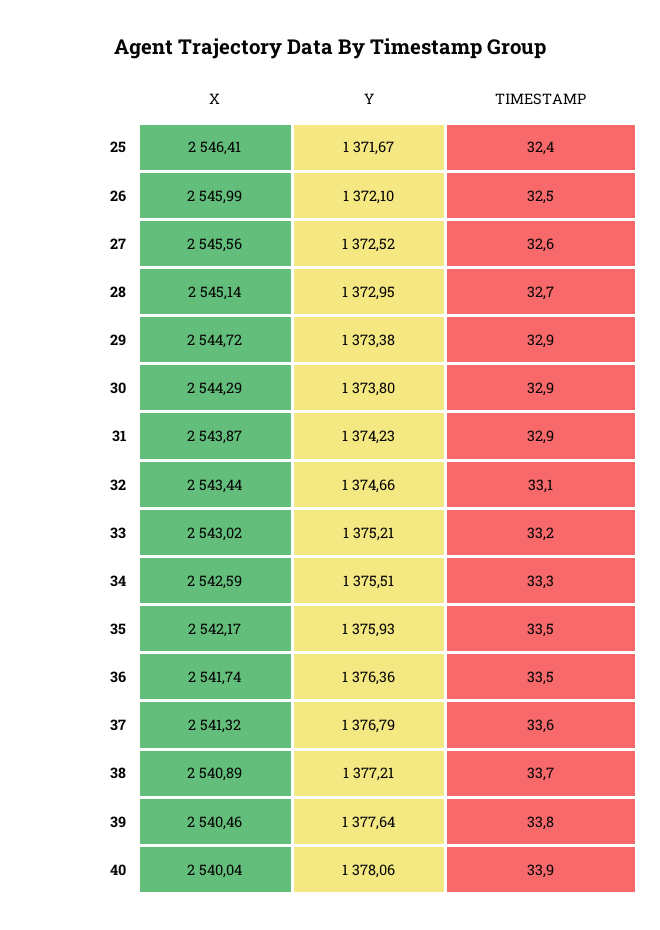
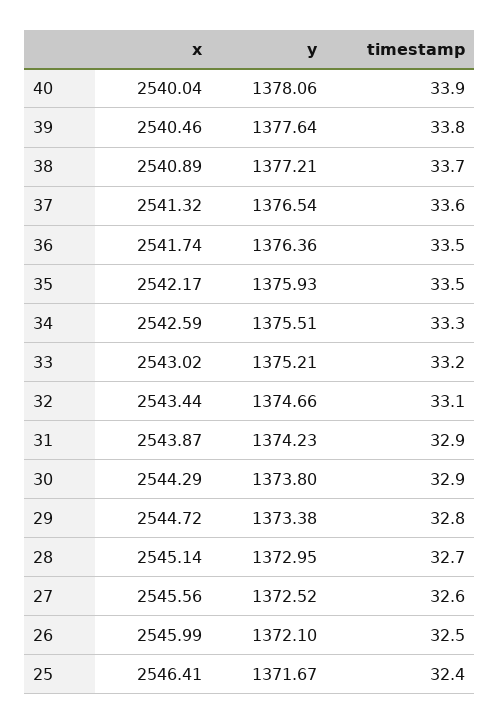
TIMESTAMP, 29: 32.9 -> 32.8
Y, 37: 1376.79 -> 1376.54

